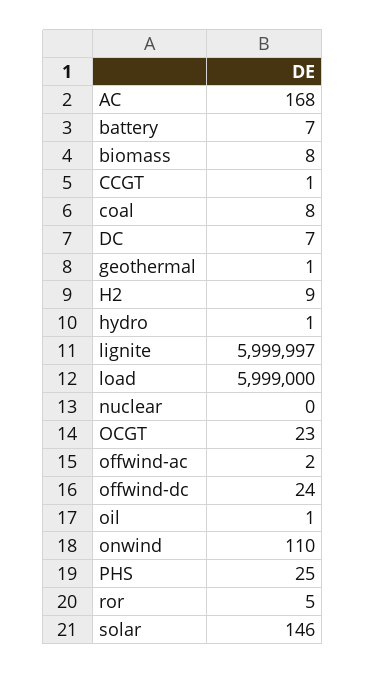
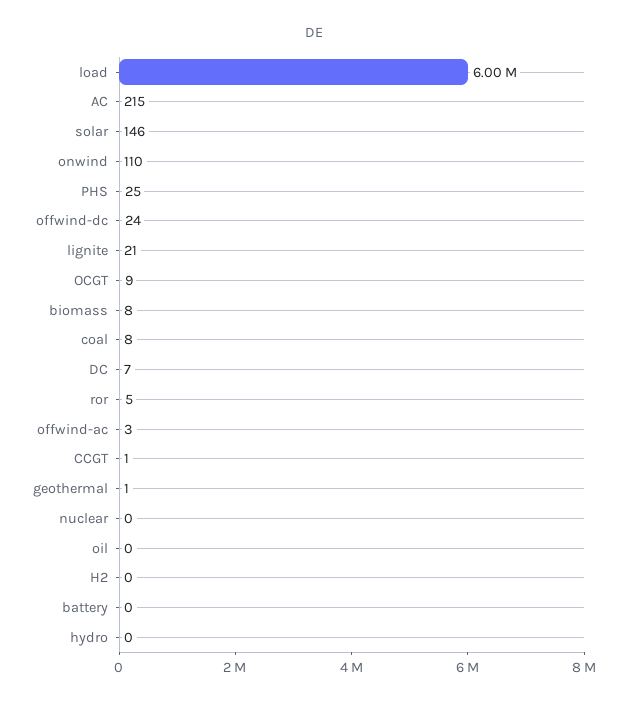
AC: 168 -> 215
battery: 7 -> 0
H2: 9 -> 0
hydro: 1 -> 0
lignite: 5999997 -> 21
load: 5999000 -> 6000000
OCGT: 23 -> 9
offwind-ac: 2 -> 3
oil: 1 -> 0

